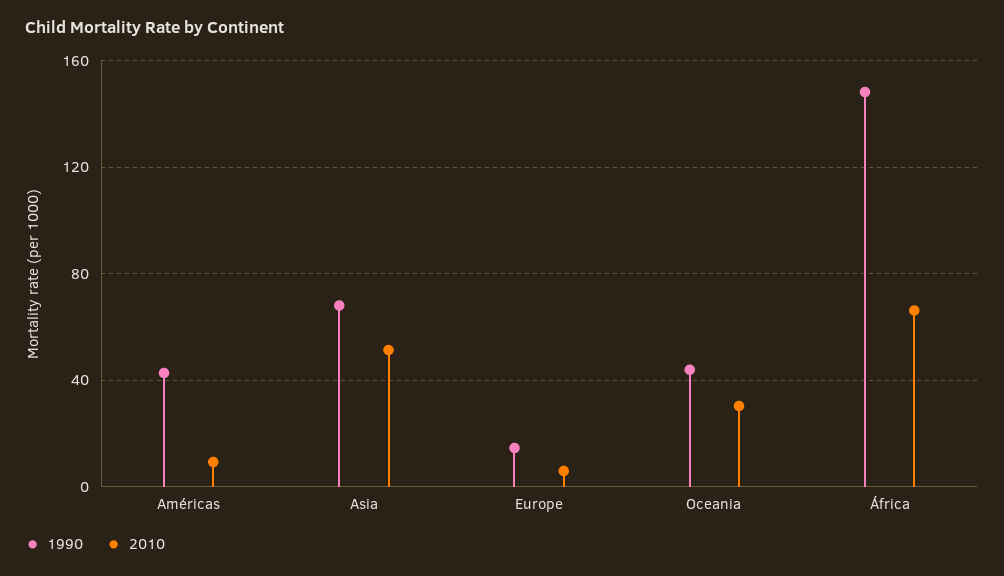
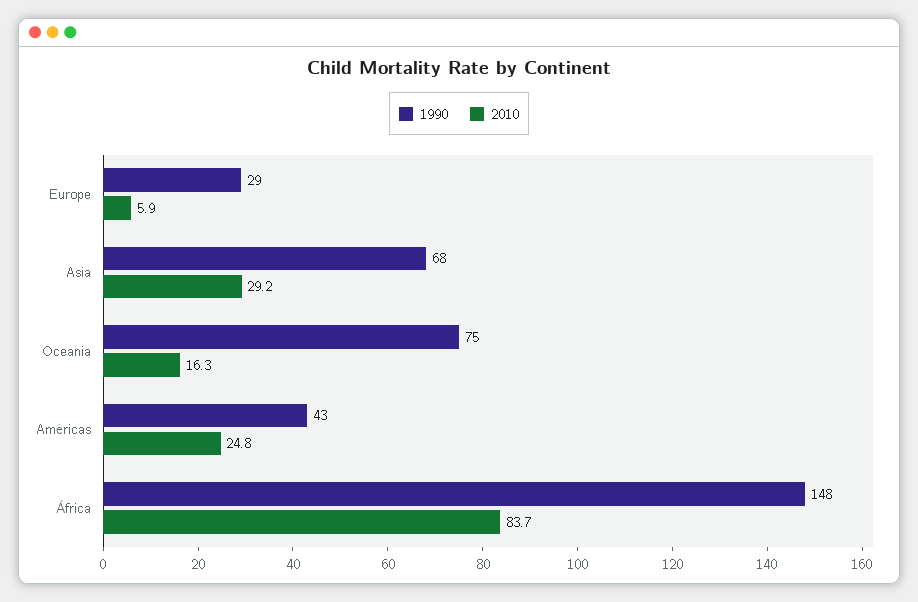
2010, Américas: 10 -> 24.8
2010, Asia: 50 -> 29.2
1990, Europe: 15 -> 29
1990, Oceania: 45 -> 75
2010, Oceania: 30 -> 16.3
2010, África: 65 -> 83.7

